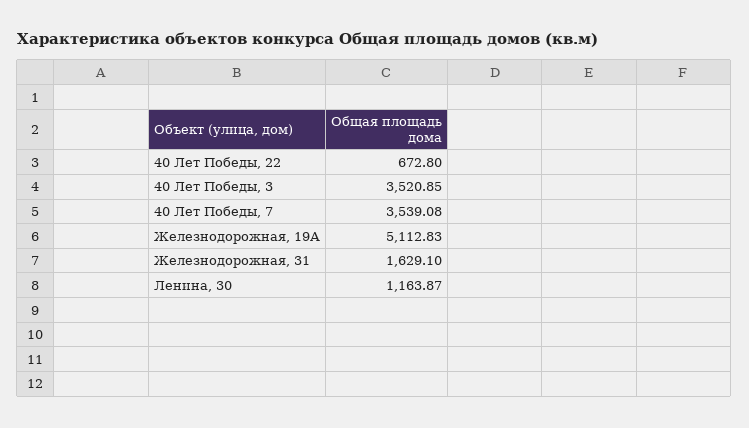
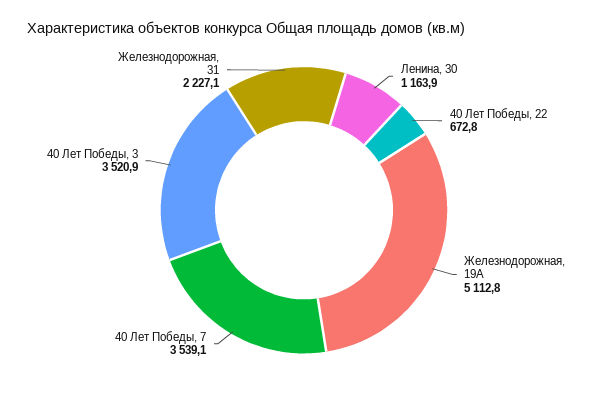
Железнодорожная, 31: 1629.1 -> 2227.1

